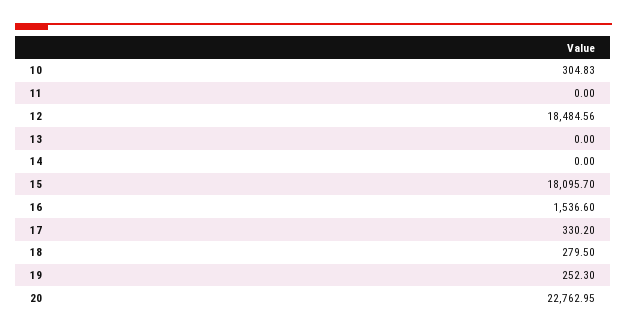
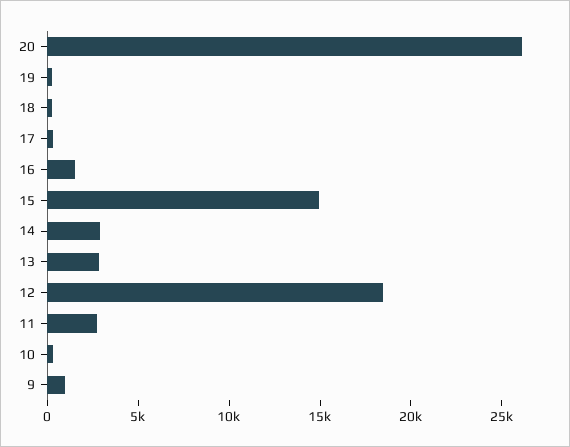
11: 0 -> 3000
13: 0 -> 3000
14: 0 -> 3000
15: 18095.7 -> 15000
20: 22762.95 -> 26000
9: none -> 1000

